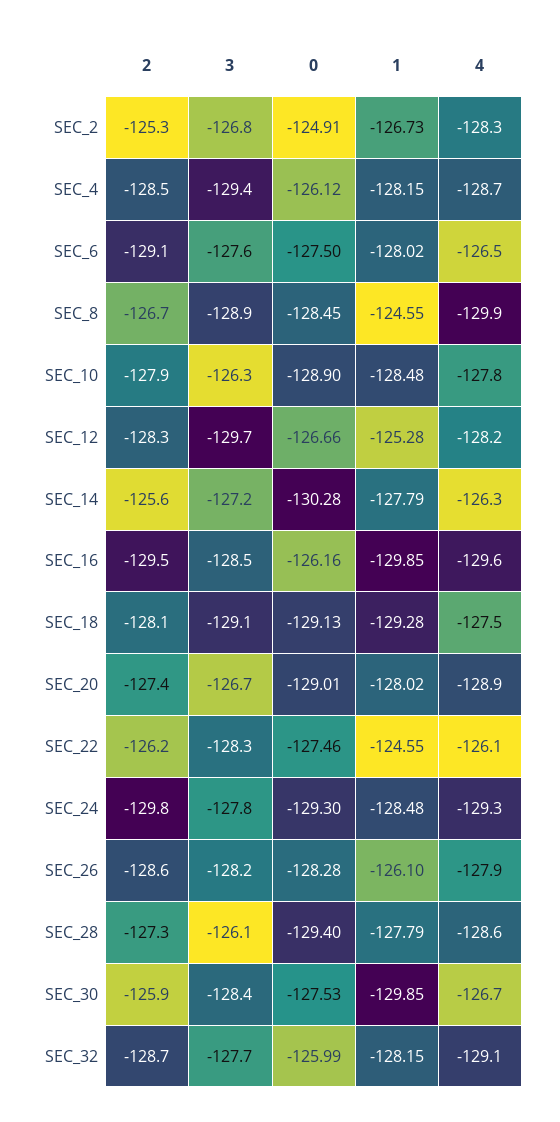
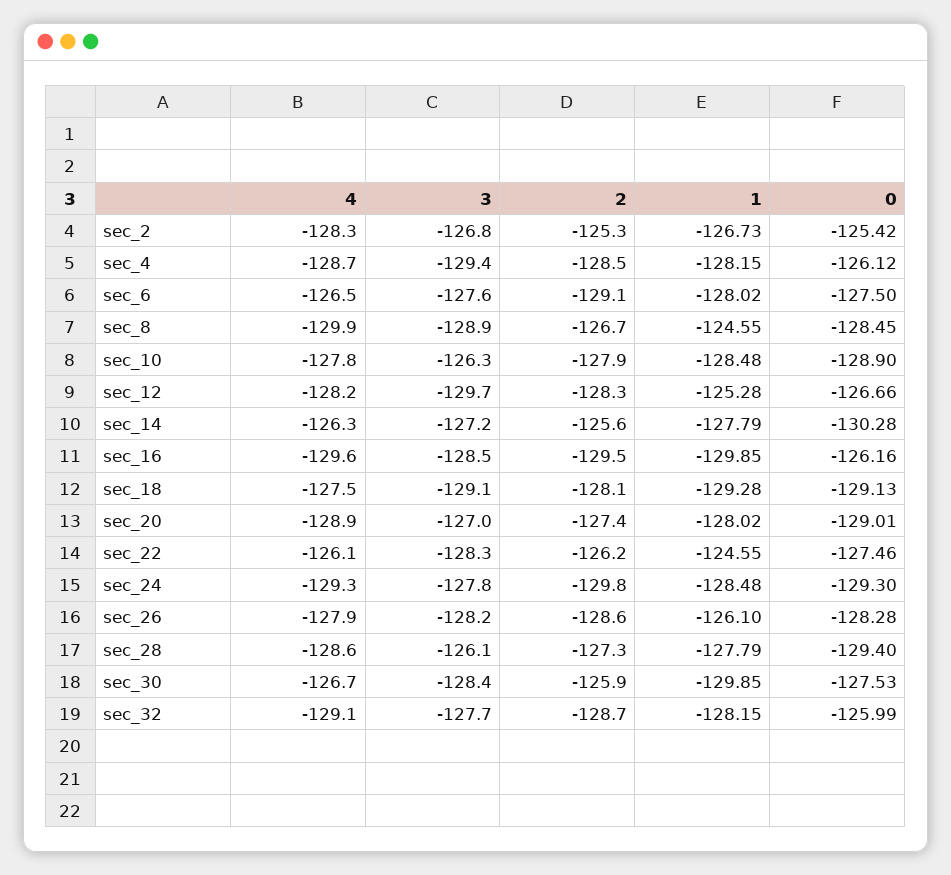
0, SEC_2: -124.91 -> -125.42
3, SEC_20: -126.7 -> -127

